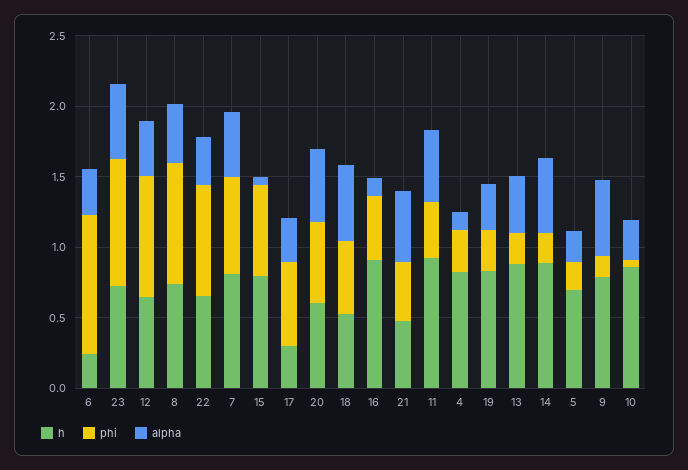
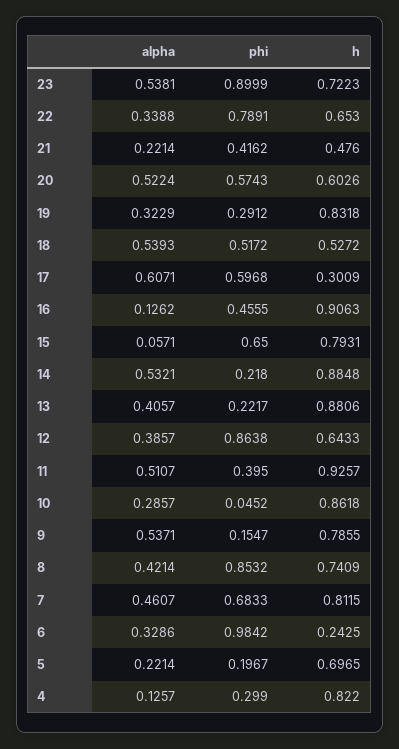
alpha, 17: 0.3 -> 0.6071
alpha, 21: 0.5 -> 0.2214

